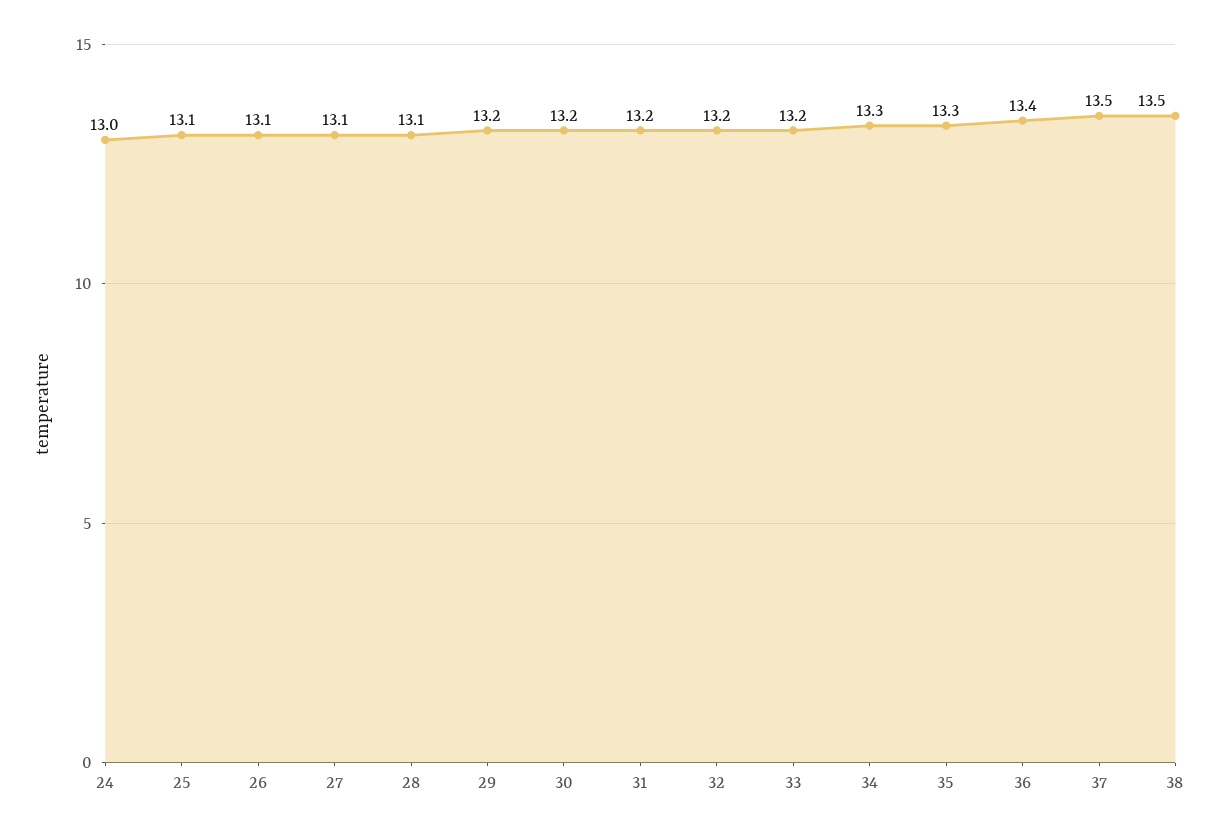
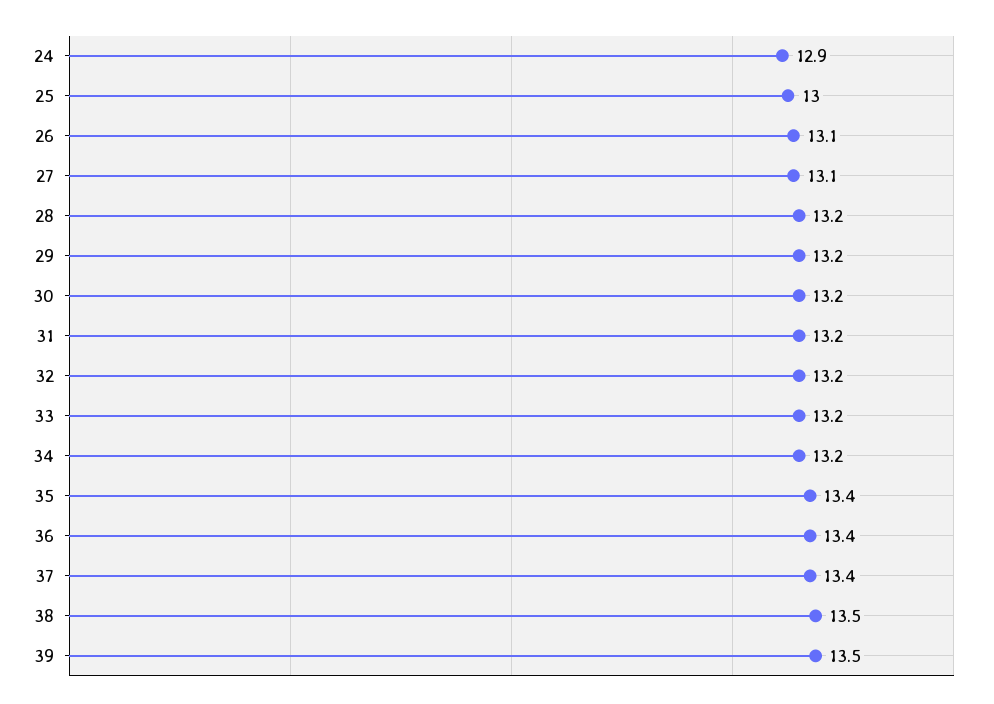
24: 13 -> 12.9
25: 13.1 -> 13
28: 13.1 -> 13.2
34: 13.3 -> 13.2
35: 13.3 -> 13.4
37: 13.5 -> 13.4
39: none -> 13.5

